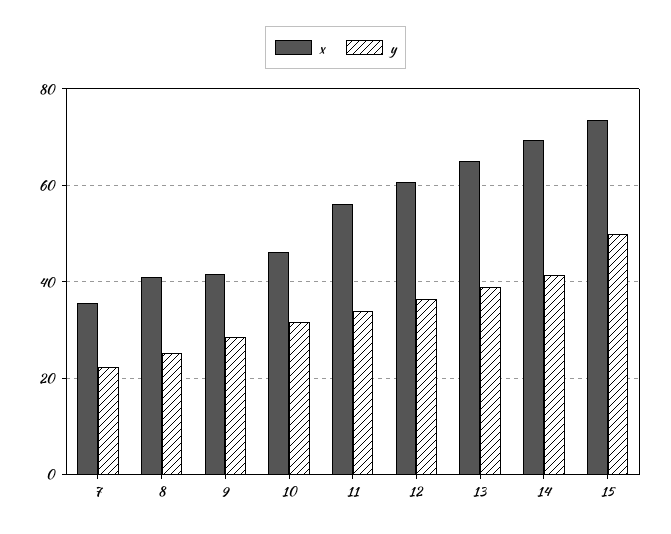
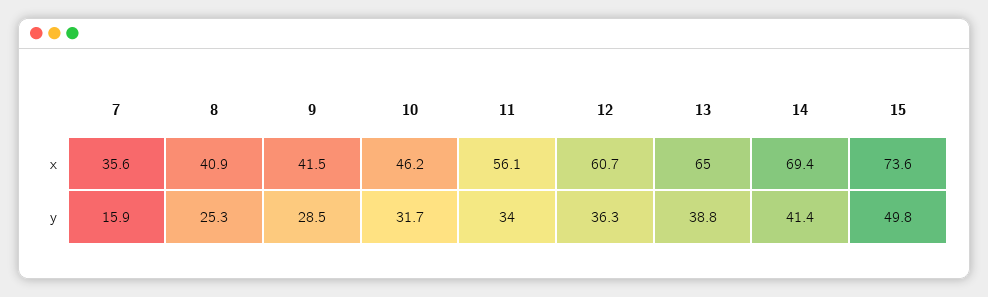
y, 7: 22 -> 15.9

